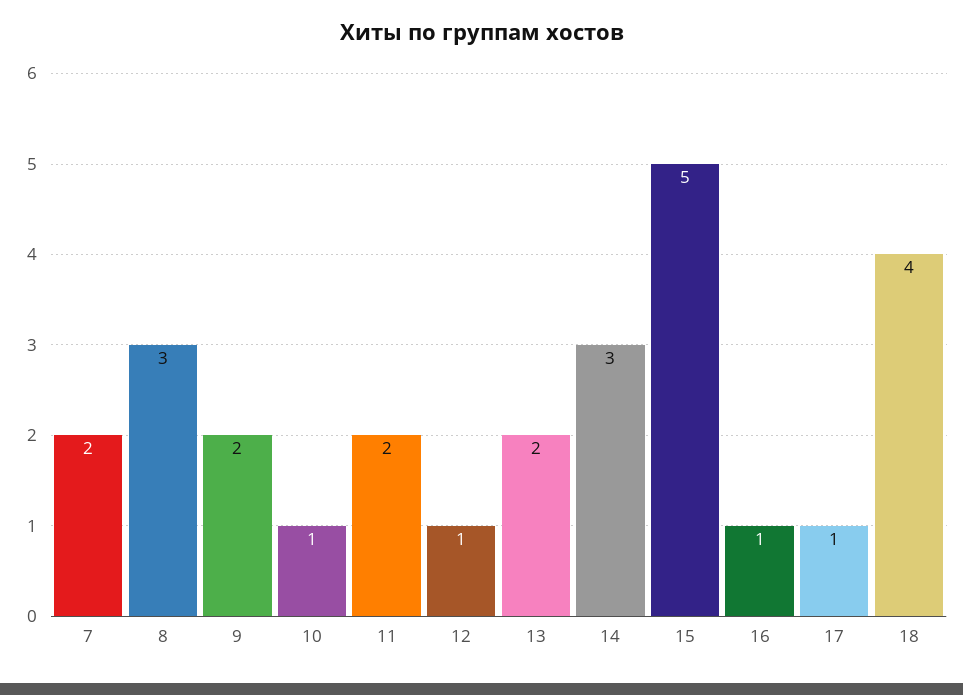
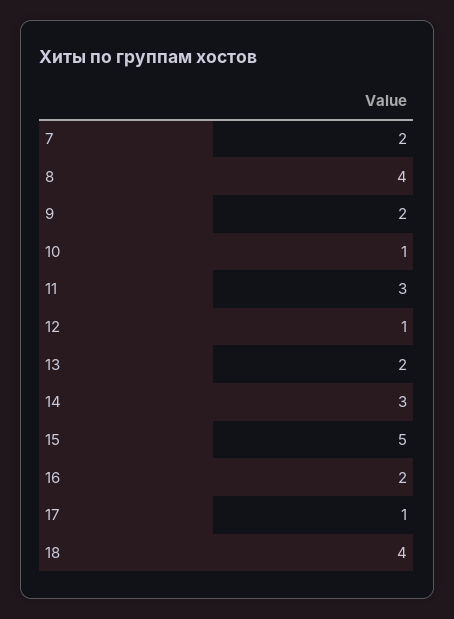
8: 3 -> 4
11: 2 -> 3
16: 1 -> 2

